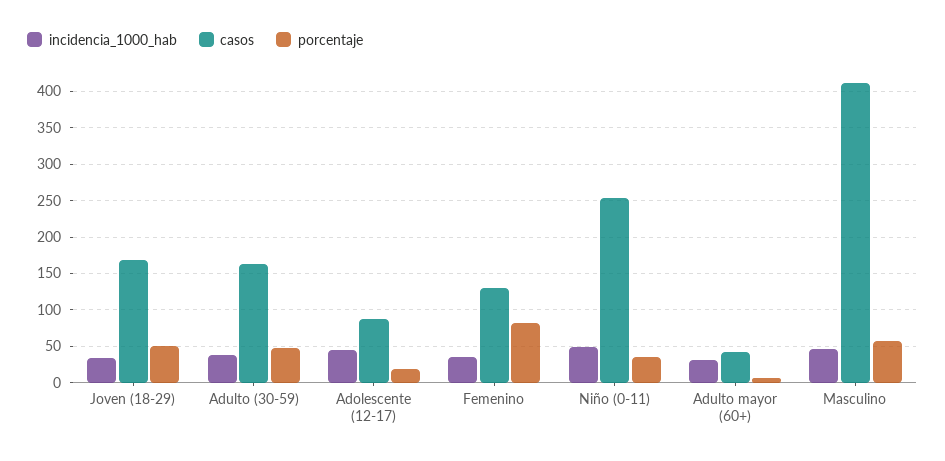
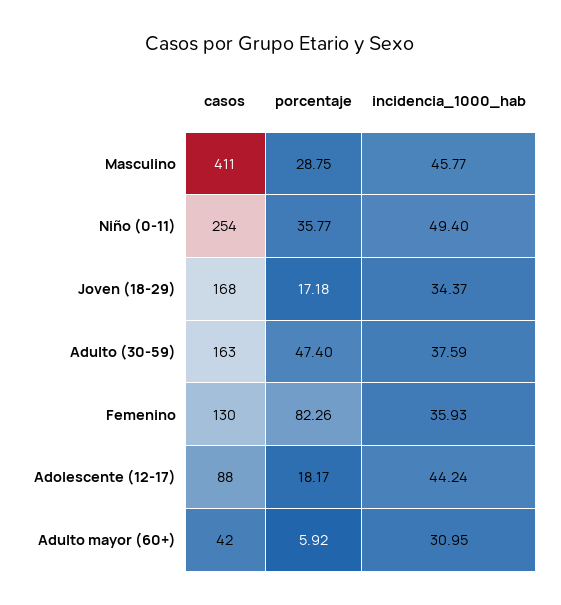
porcentaje, Joven (18-29): 50 -> 17.18
porcentaje, Masculino: 60 -> 28.75

